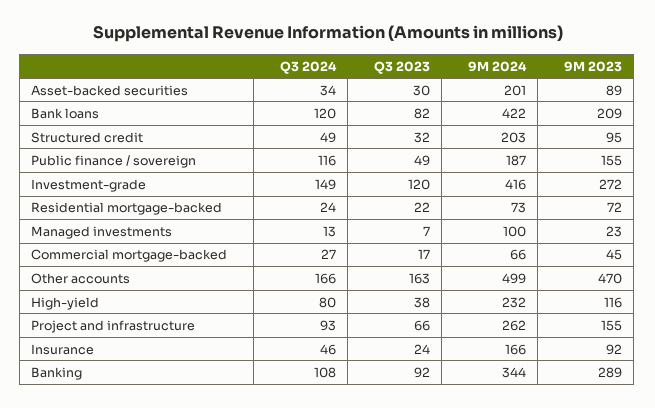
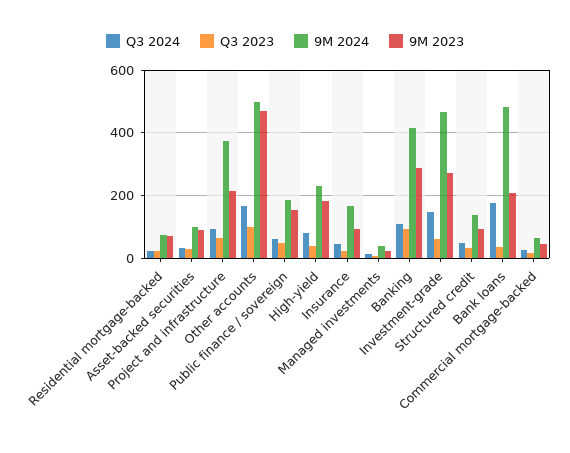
9M 2024, Asset-backed securities: 201 -> 100
Q3 2024, Bank loans: 120 -> 180
Q3 2023, Bank loans: 82 -> 40
9M 2024, Bank loans: 422 -> 480
9M 2024, Structured credit: 203 -> 140
Q3 2024, Public finance / sovereign: 116 -> 60
Q3 2023, Investment-grade: 120 -> 60
9M 2024, Investment-grade: 416 -> 460
9M 2024, Managed investments: 100 -> 40
Q3 2023, Other accounts: 163 -> 100
9M 2023, High-yield: 116 -> 180
9M 2024, Project and infrastructure: 262 -> 380
9M 2023, Project and infrastructure: 155 -> 220
9M 2024, Banking: 344 -> 420

